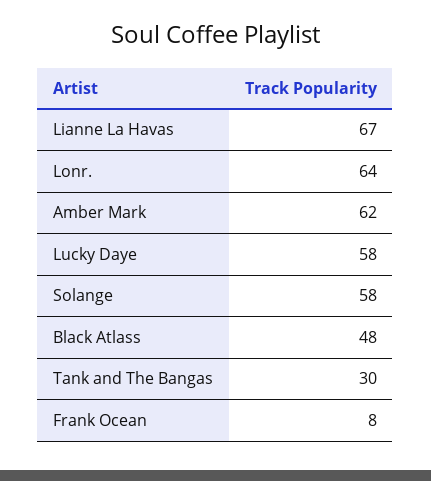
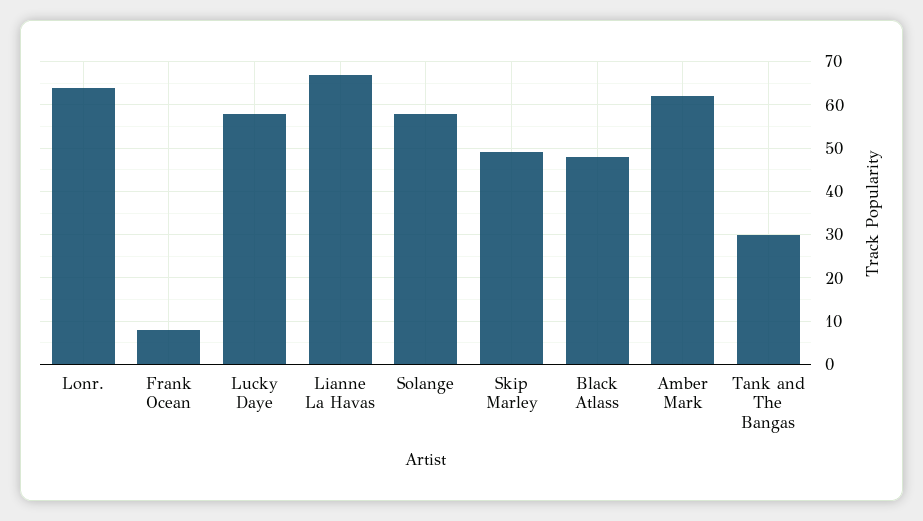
Skip Marley: none -> 50

